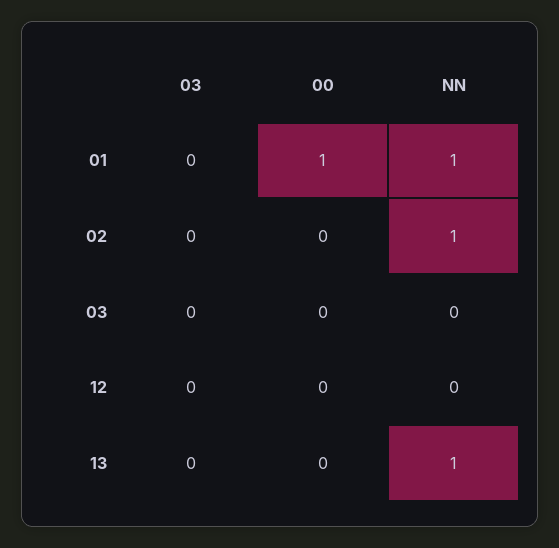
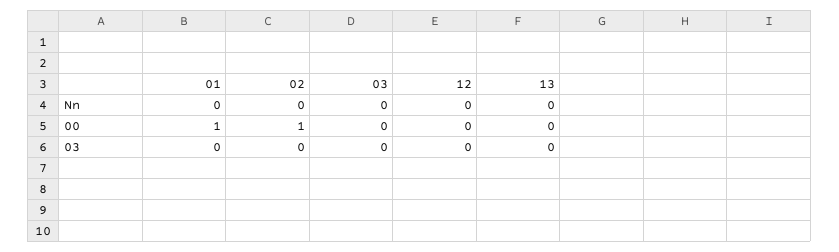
NN, 01: 1 -> 0
00, 02: 0 -> 1
NN, 02: 1 -> 0
NN, 13: 1 -> 0

